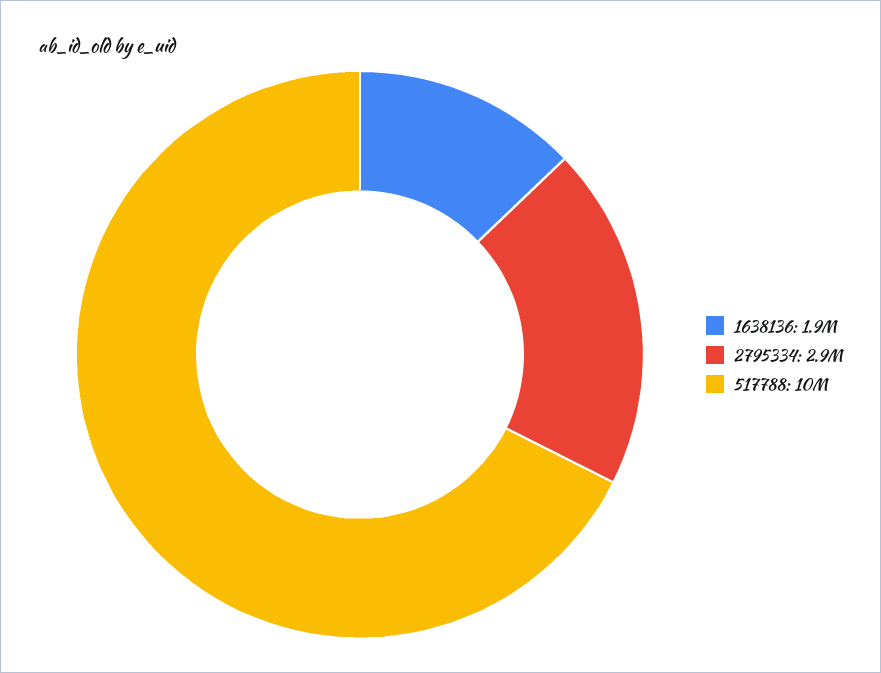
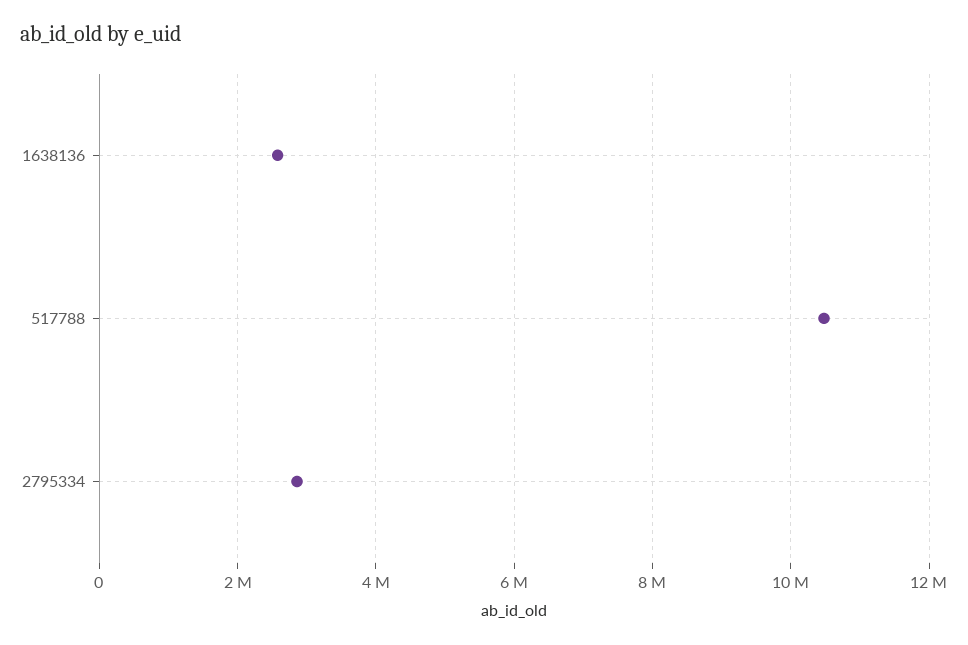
1638136: 1900000 -> 2600000

